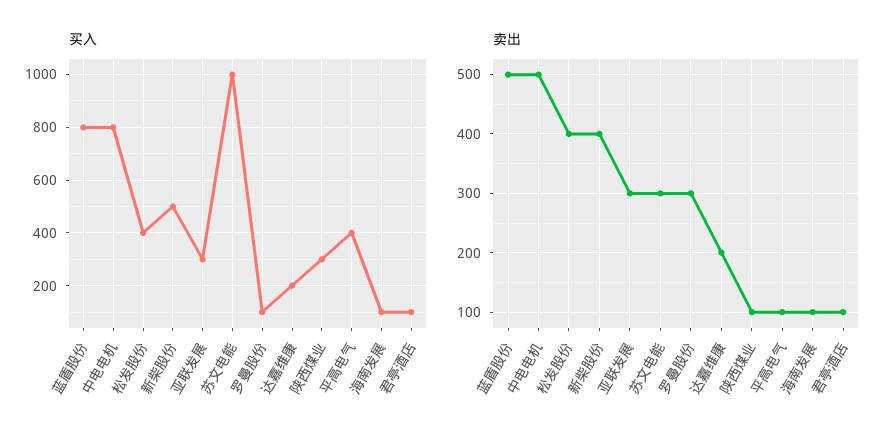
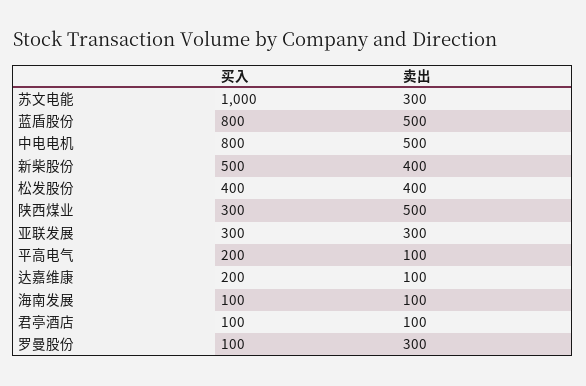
买入, 平高电气: 400 -> 200
卖出, 达嘉维康: 200 -> 100
卖出, 陕西煤业: 100 -> 500

